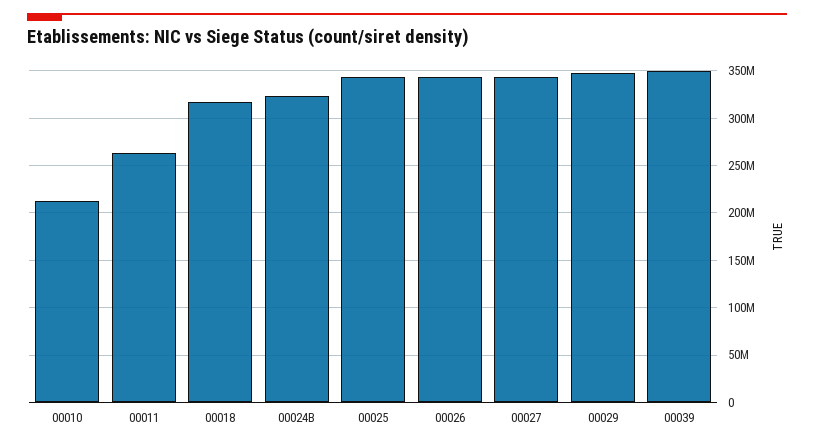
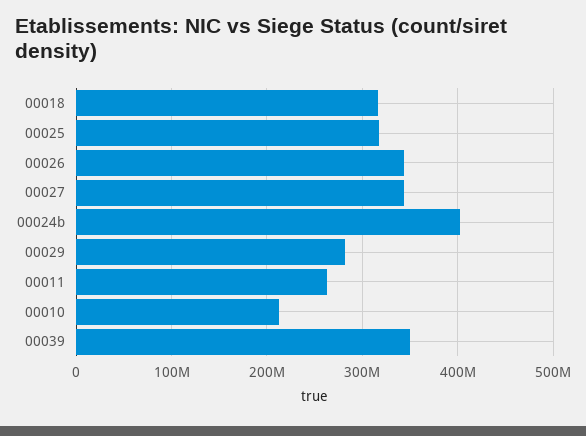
00024B: 320000000 -> 400000000
00025: 340000000 -> 320000000
00029: 350000000 -> 280000000

